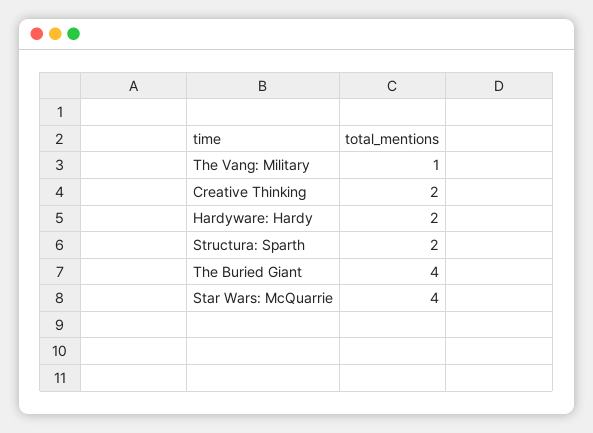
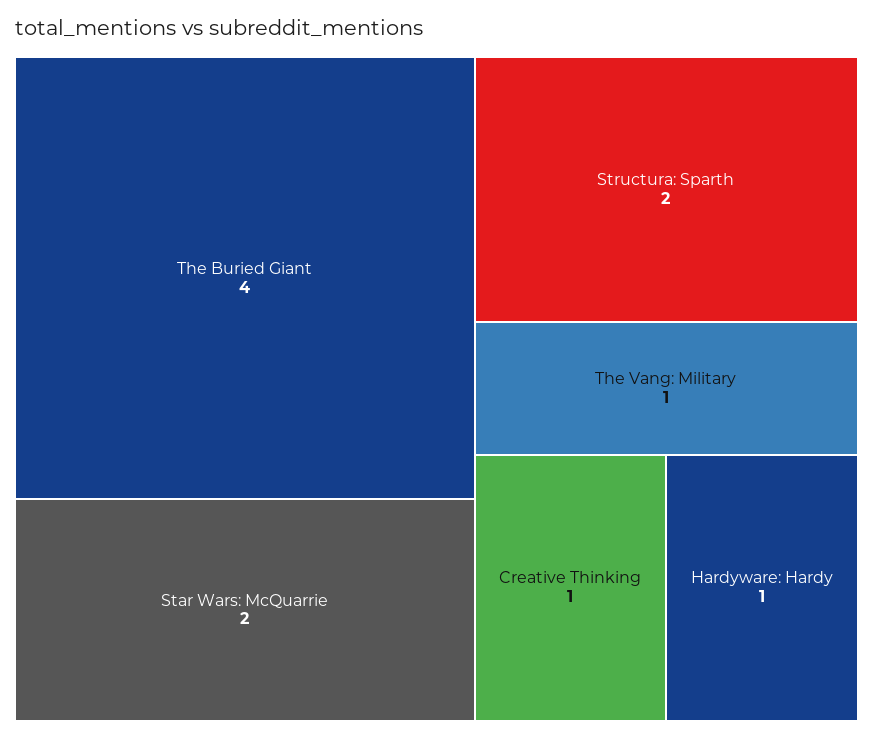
Creative Thinking: 2 -> 1
Hardyware: Hardy: 2 -> 1
Star Wars: McQuarrie: 4 -> 2

